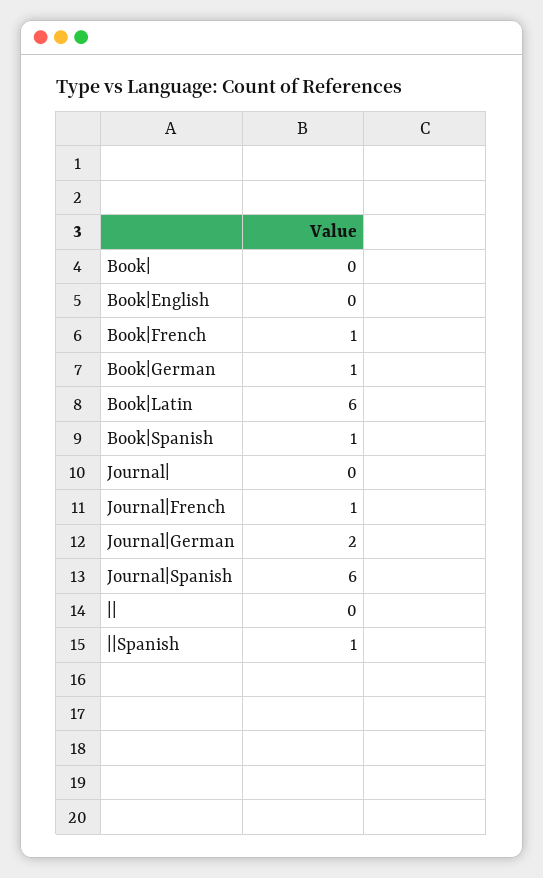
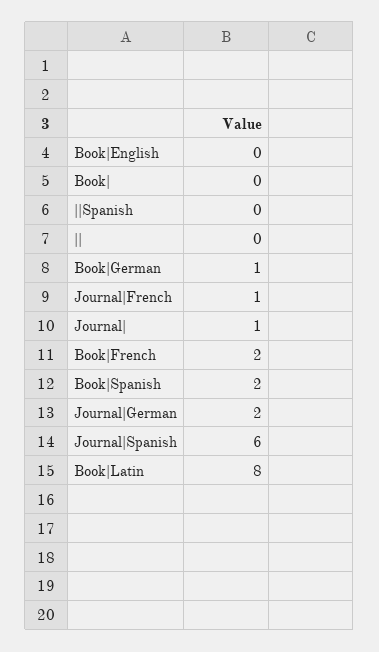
Book|French: 1 -> 2
Book|Latin: 6 -> 8
Book|Spanish: 1 -> 2
Journal|: 0 -> 1
||Spanish: 1 -> 0

